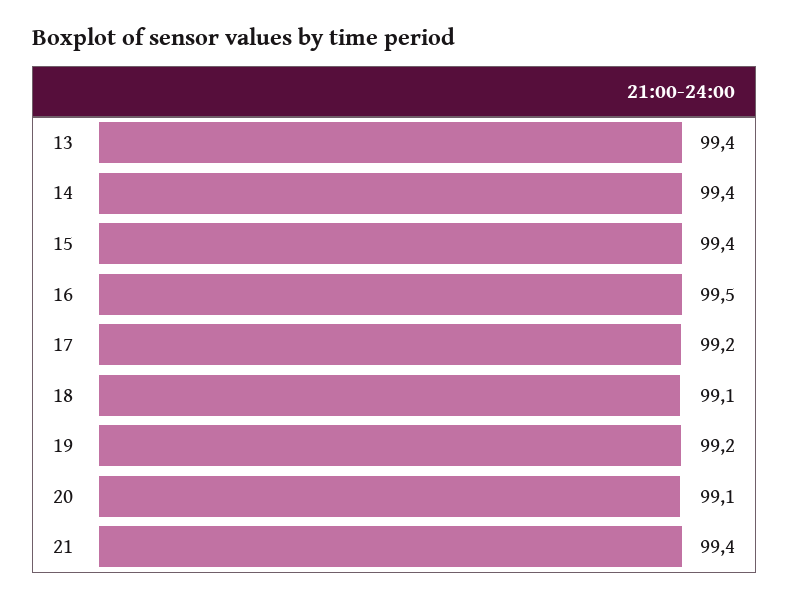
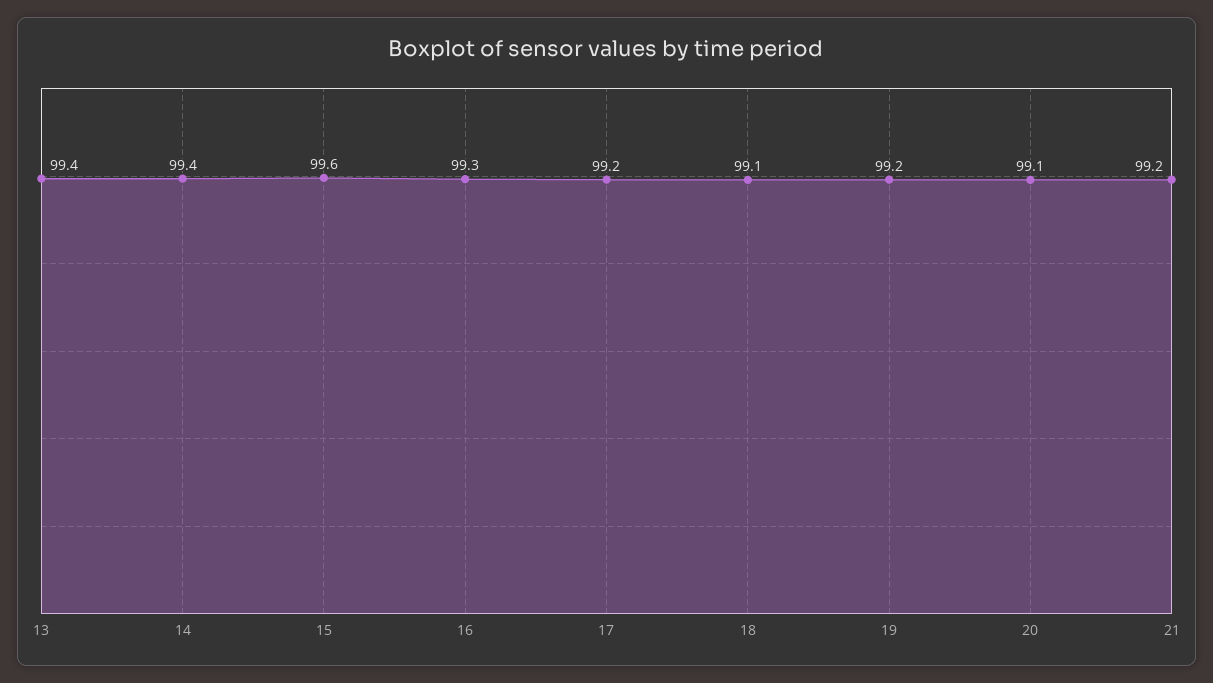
15: 99.4 -> 99.6
16: 99.5 -> 99.3
21: 99.4 -> 99.2

